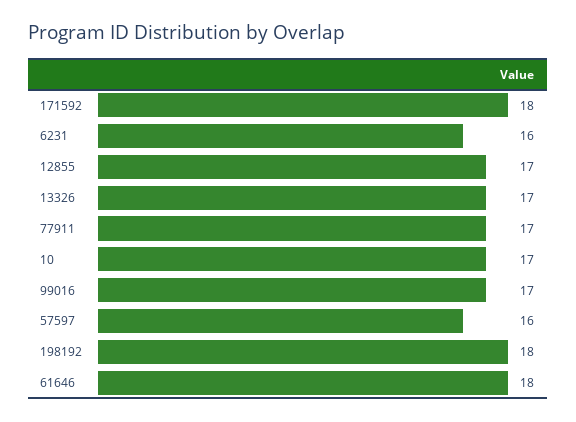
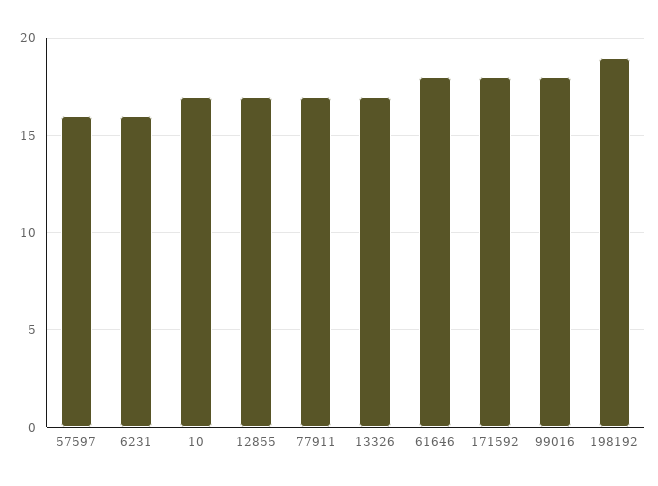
99016: 17 -> 18
198192: 18 -> 19

